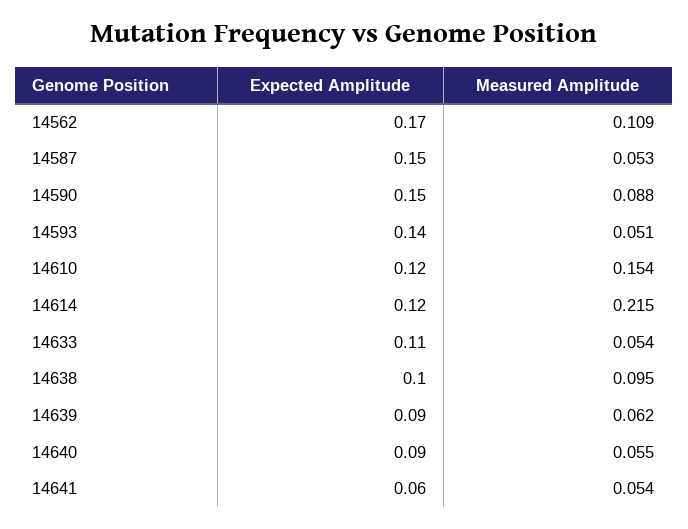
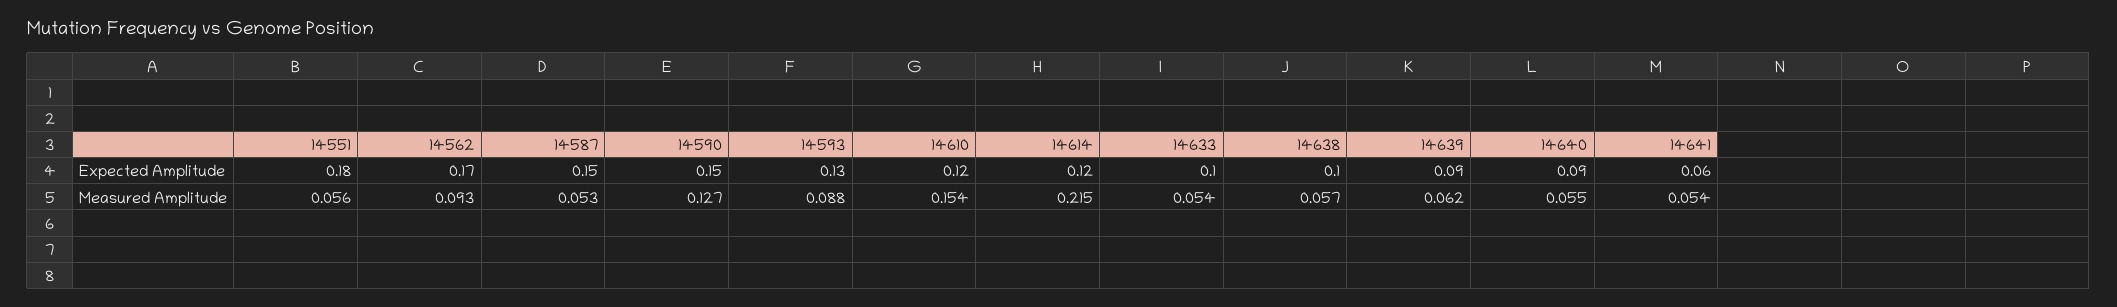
Measured Amplitude, 14562: 0.109 -> 0.093
Measured Amplitude, 14590: 0.088 -> 0.127
Expected Amplitude, 14593: 0.14 -> 0.13
Measured Amplitude, 14593: 0.051 -> 0.088
Expected Amplitude, 14633: 0.11 -> 0.1
Measured Amplitude, 14638: 0.095 -> 0.057
Expected Amplitude, 14551: none -> 0.18
Measured Amplitude, 14551: none -> 0.056

